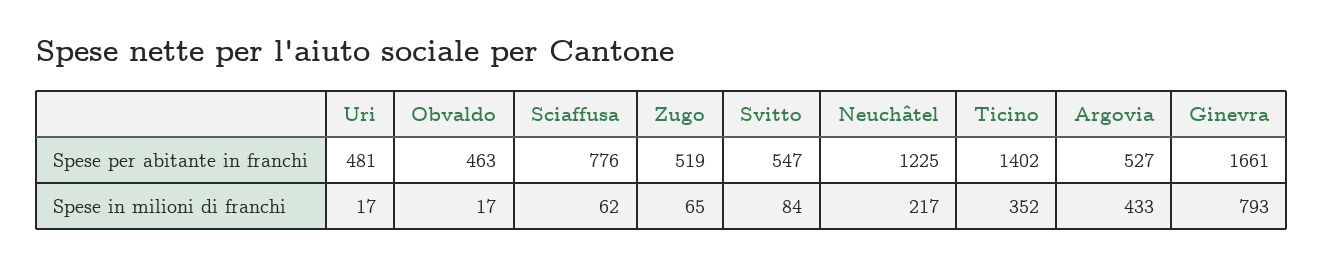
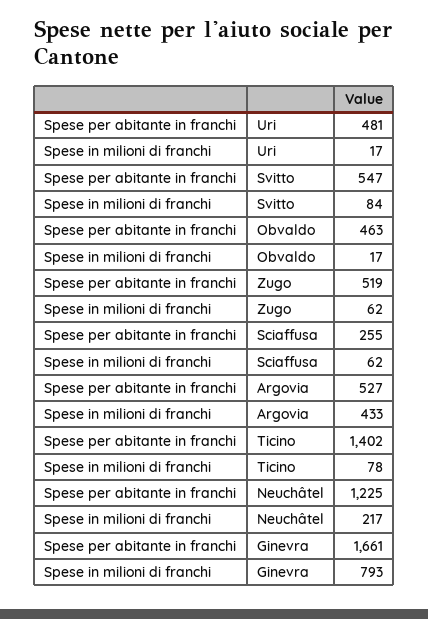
Sciaffusa, Spese per abitante in franchi: 776 -> 255
Zugo, Spese in milioni di franchi: 65 -> 62
Ticino, Spese in milioni di franchi: 352 -> 78

